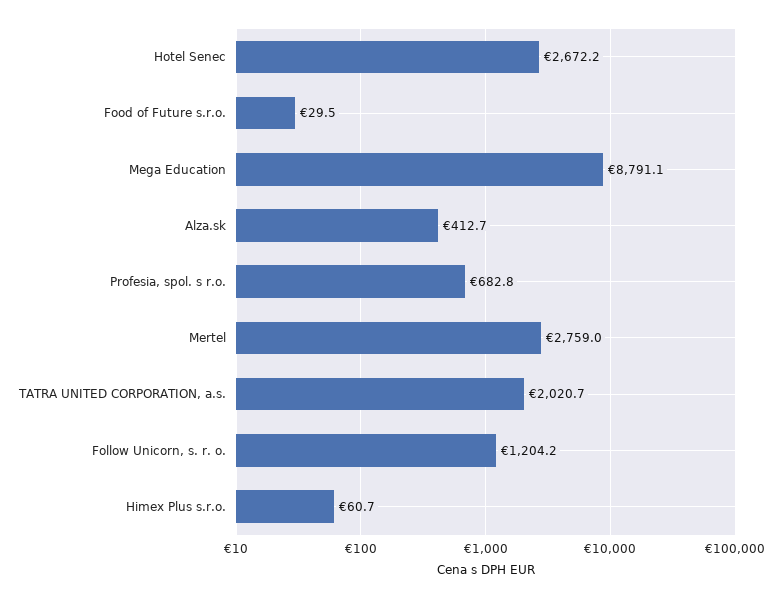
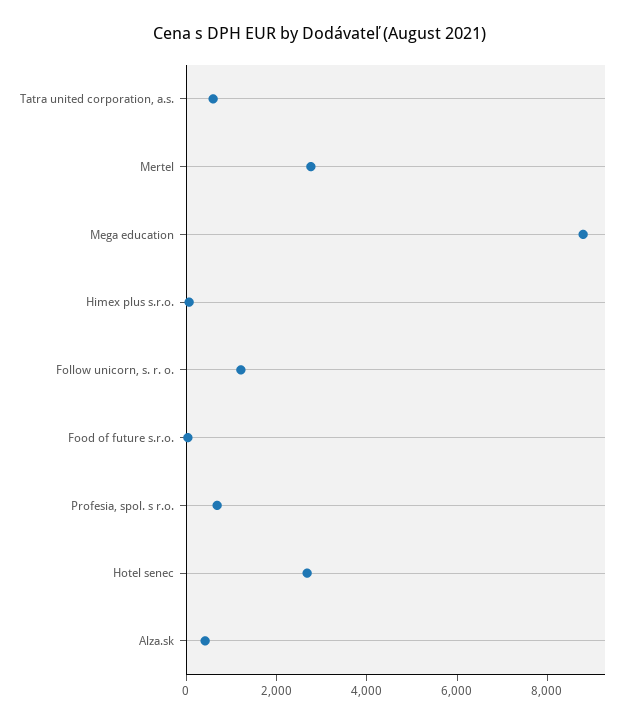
TATRA UNITED CORPORATION, a.s.: 2020.7 -> 500

